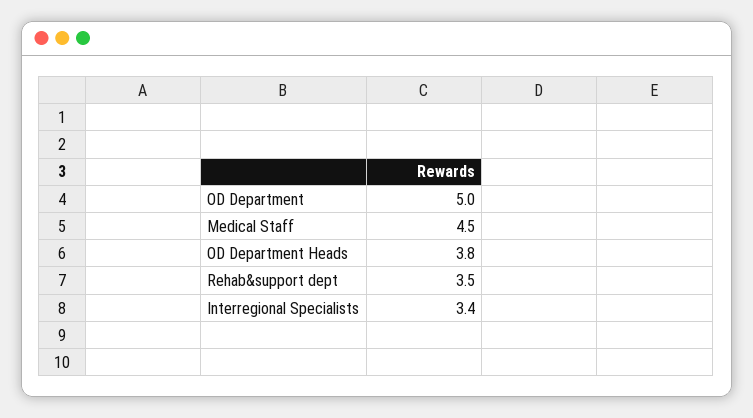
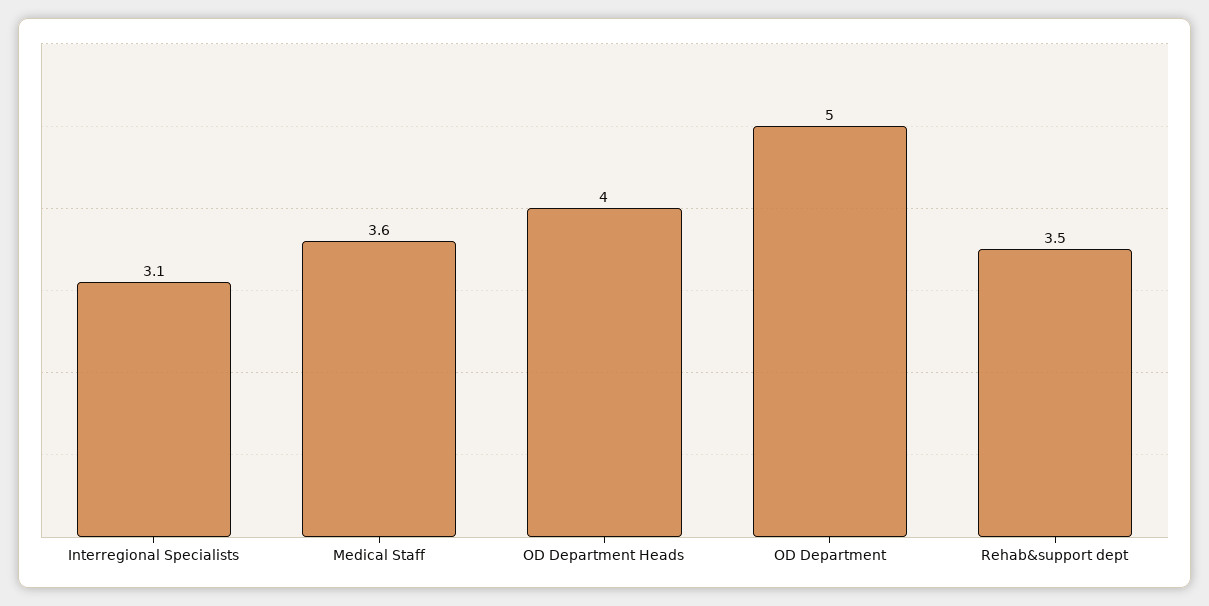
Medical Staff: 4.5 -> 3.6
OD Department Heads: 3.8 -> 4
Interregional Specialists: 3.4 -> 3.1

